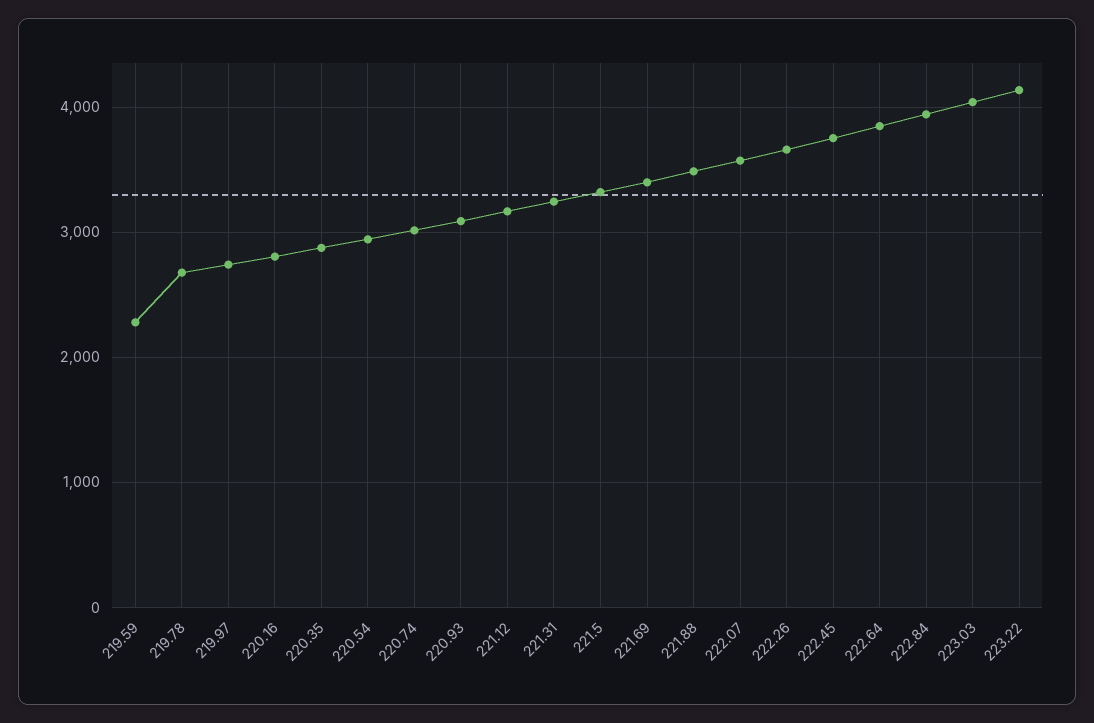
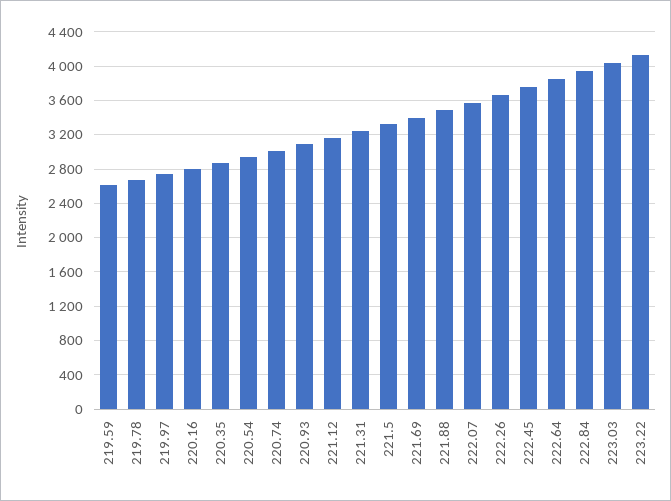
219.59: 2300 -> 2600

